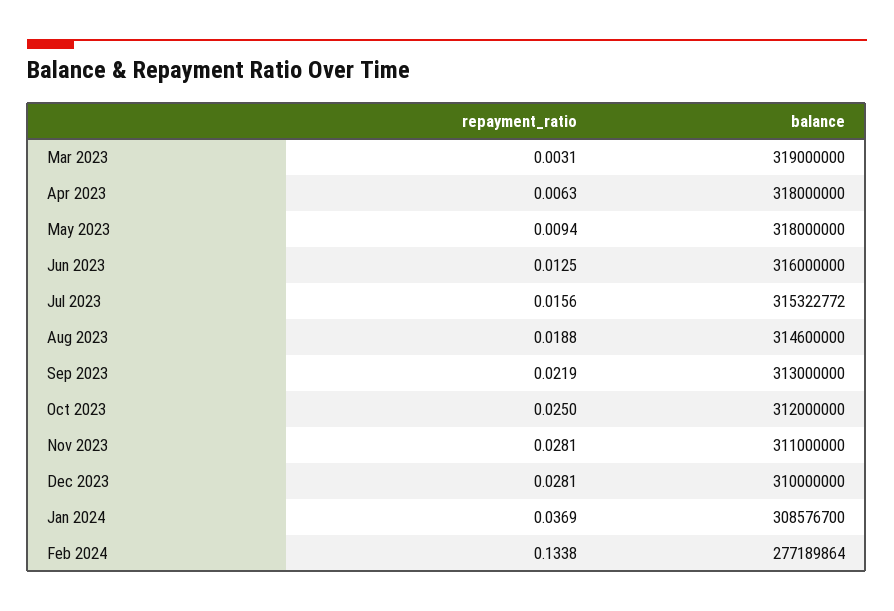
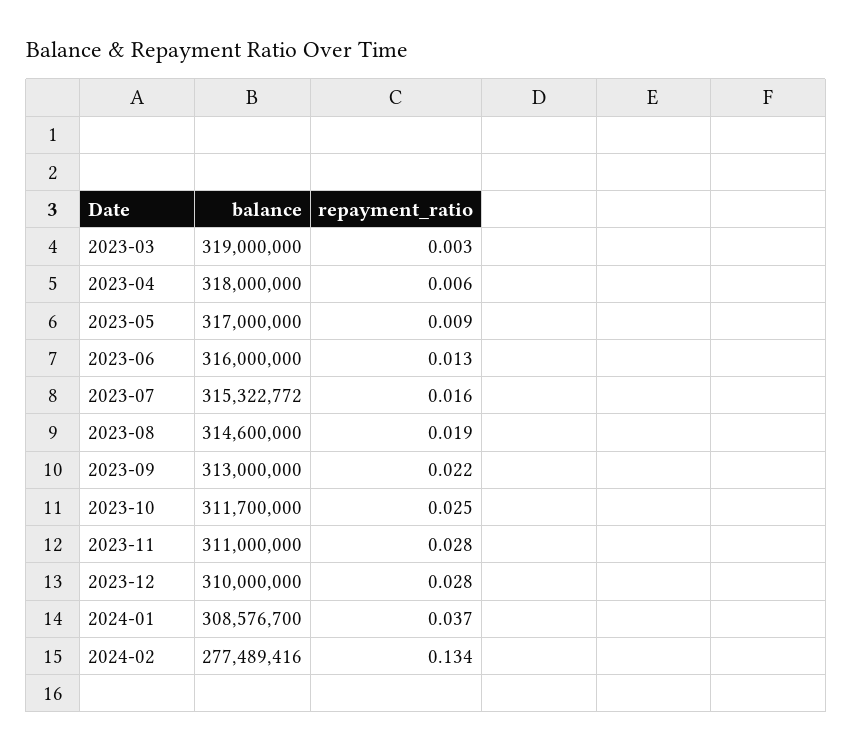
balance, May 2023: 318000000 -> 317000000
balance, Oct 2023: 312000000 -> 311700000
balance, Feb 2024: 277189864 -> 277489416

